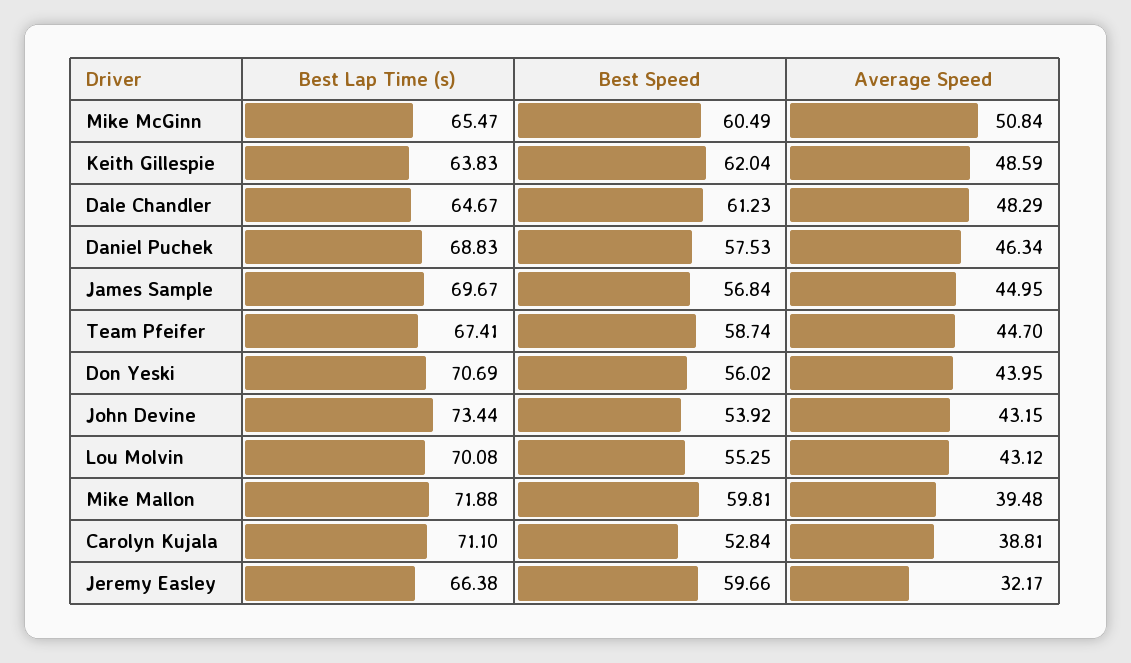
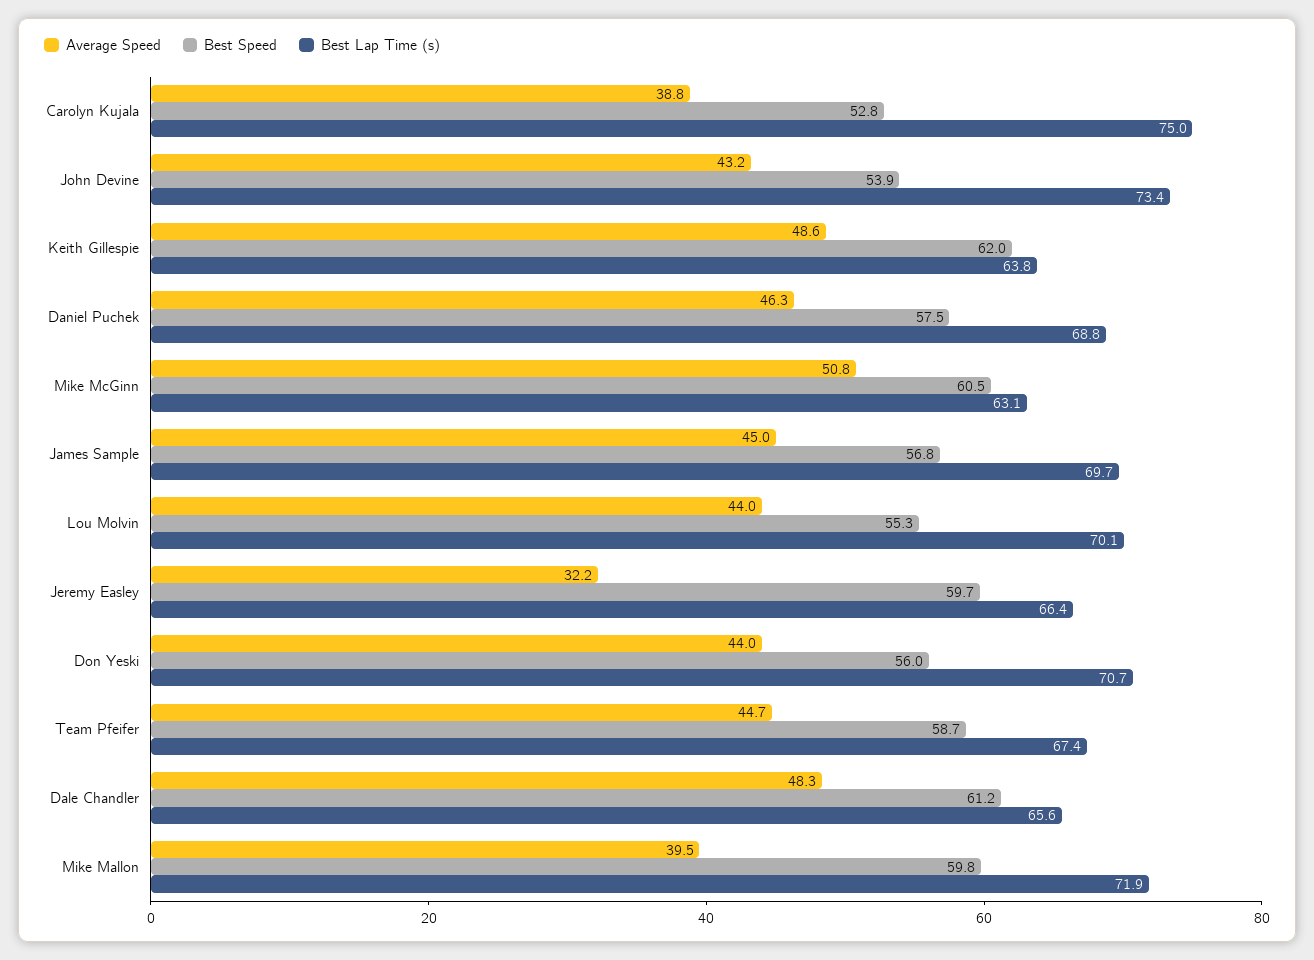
Best Lap Time (s), Mike McGinn: 65.47 -> 63.1
Best Lap Time (s), Dale Chandler: 64.67 -> 65.6
Average Speed, Lou Molvin: 43.12 -> 44
Best Lap Time (s), Carolyn Kujala: 71.1 -> 75

